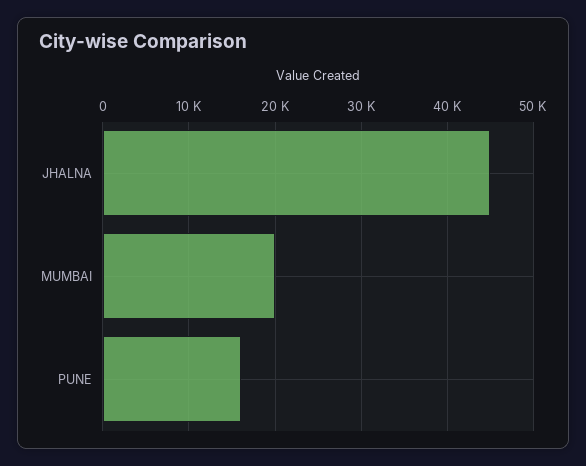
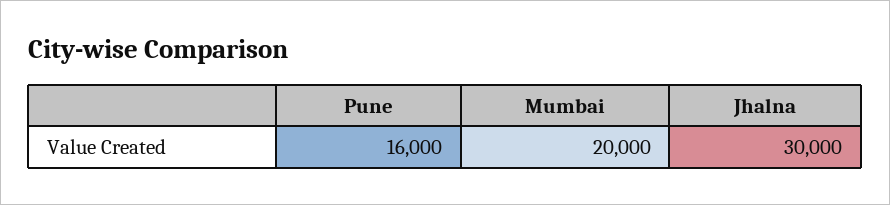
JHALNA: 45000 -> 30000

